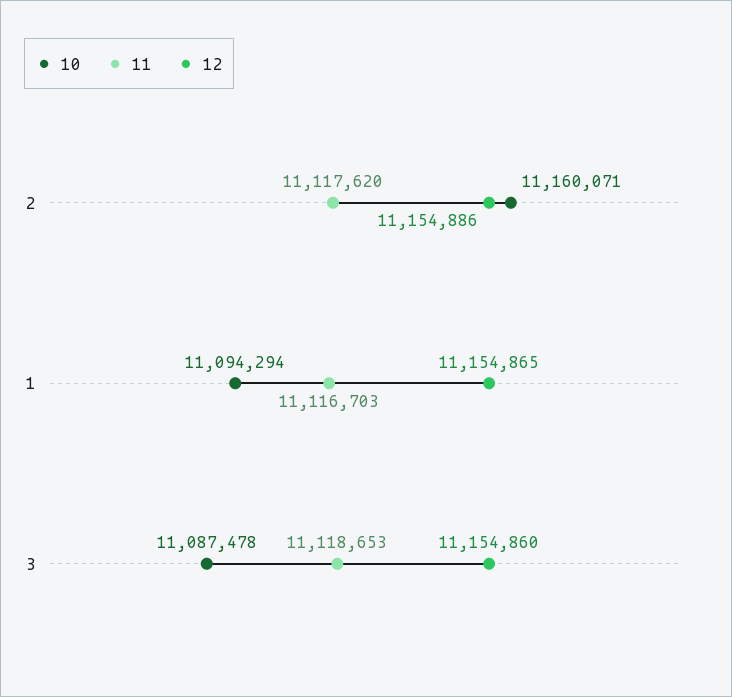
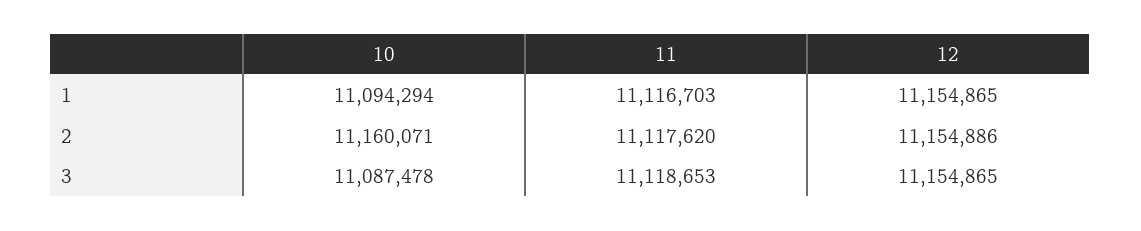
12, 3: 11154860 -> 11154865

